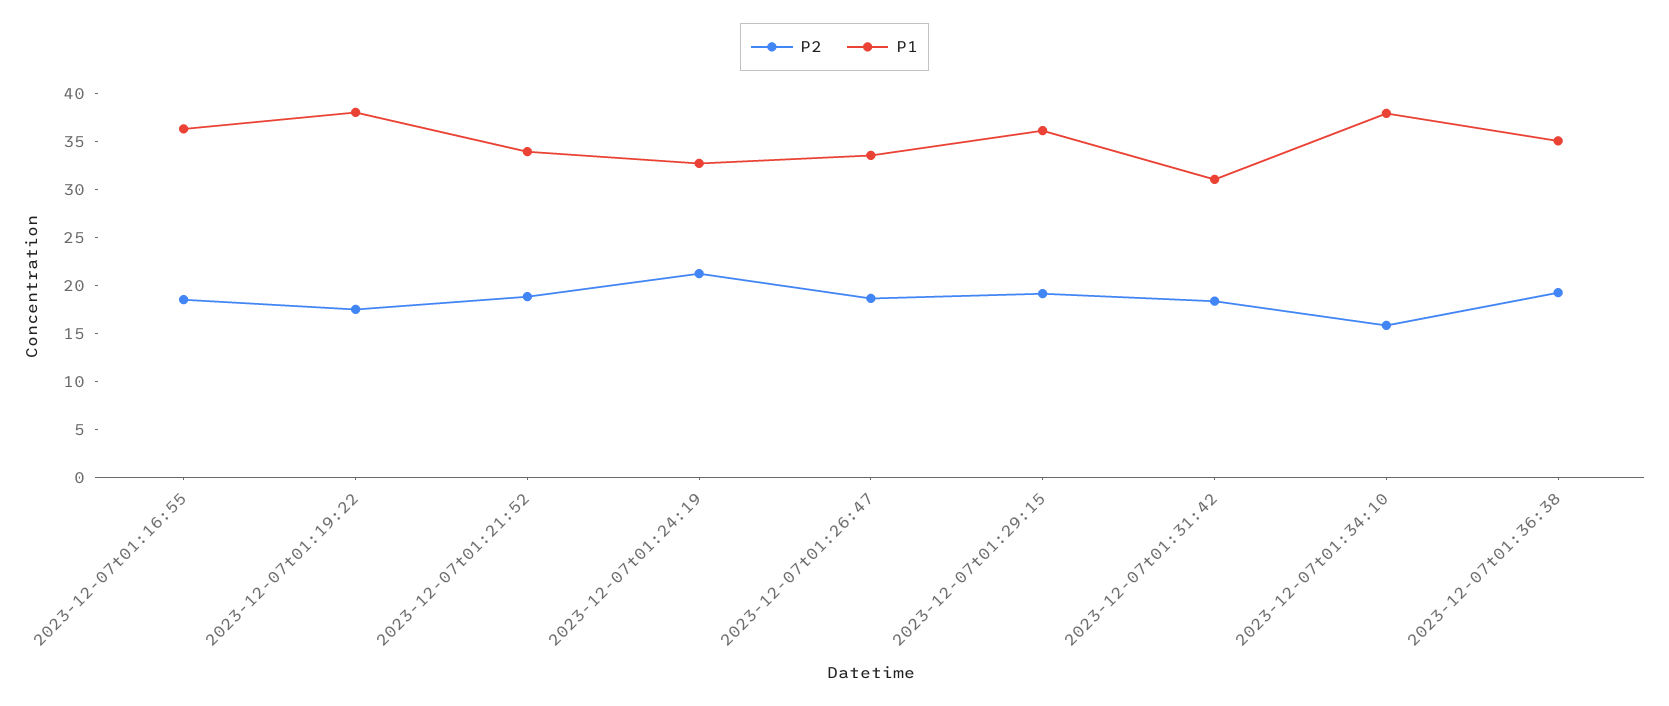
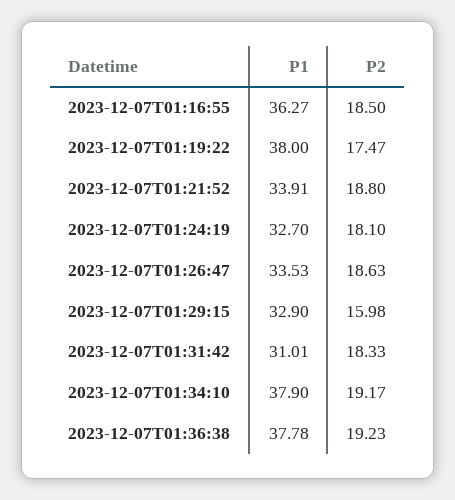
P2, 2023-12-07t01:24:19: 21 -> 18.1
P2, 2023-12-07t01:29:15: 19 -> 15.98
P1, 2023-12-07t01:29:15: 36 -> 32.9
P2, 2023-12-07t01:34:10: 16 -> 19.17
P1, 2023-12-07t01:36:38: 35 -> 37.78

